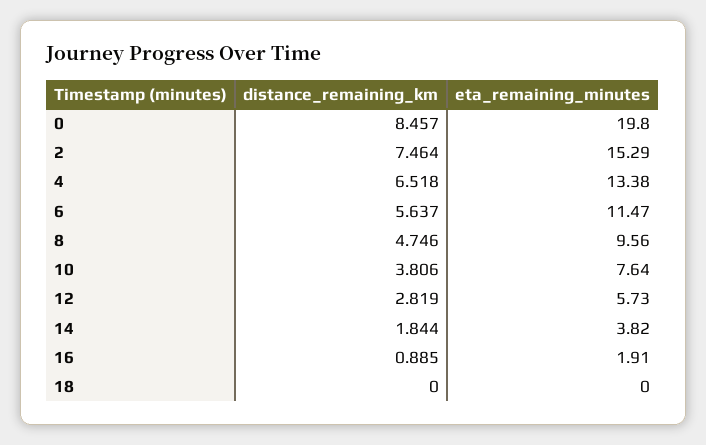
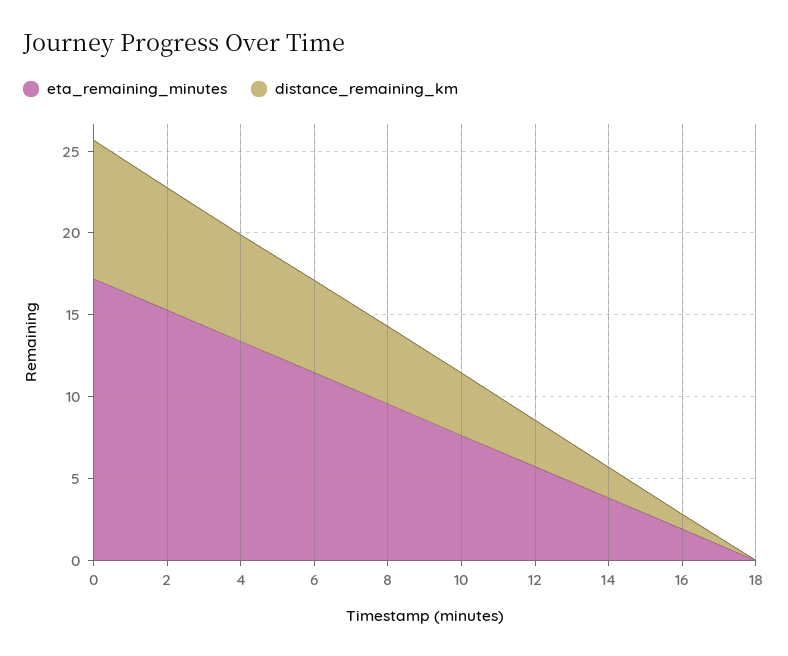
eta_remaining_minutes, 0: 19.8 -> 17

